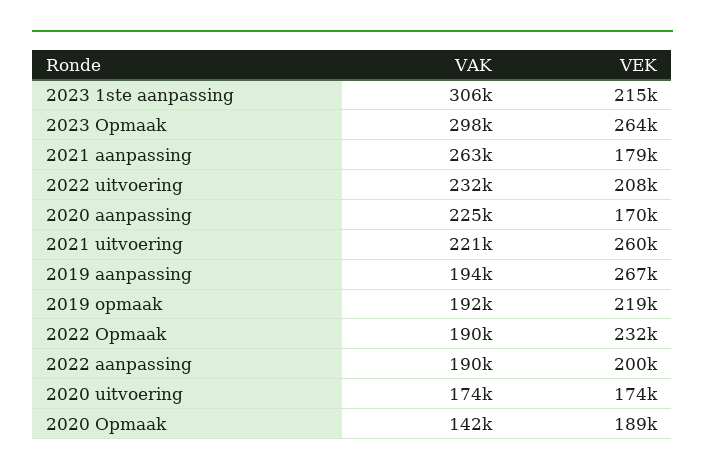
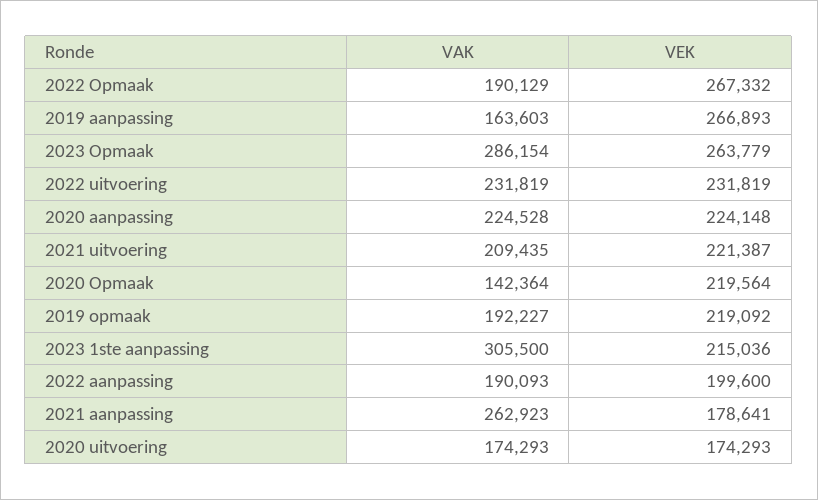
VAK, 2023 Opmaak: 298000 -> 286154
VEK, 2022 uitvoering: 208000 -> 231819
VEK, 2020 aanpassing: 170000 -> 224148
VAK, 2021 uitvoering: 221000 -> 209435
VEK, 2021 uitvoering: 260000 -> 221387
VAK, 2019 aanpassing: 194000 -> 163603
VEK, 2022 Opmaak: 232000 -> 267332
VEK, 2020 Opmaak: 189000 -> 219564

